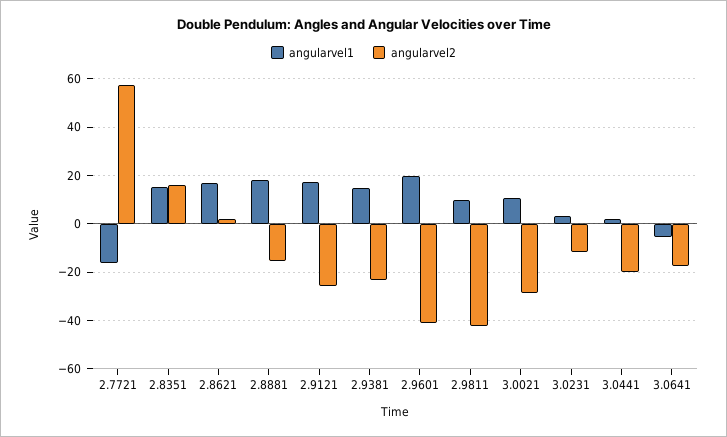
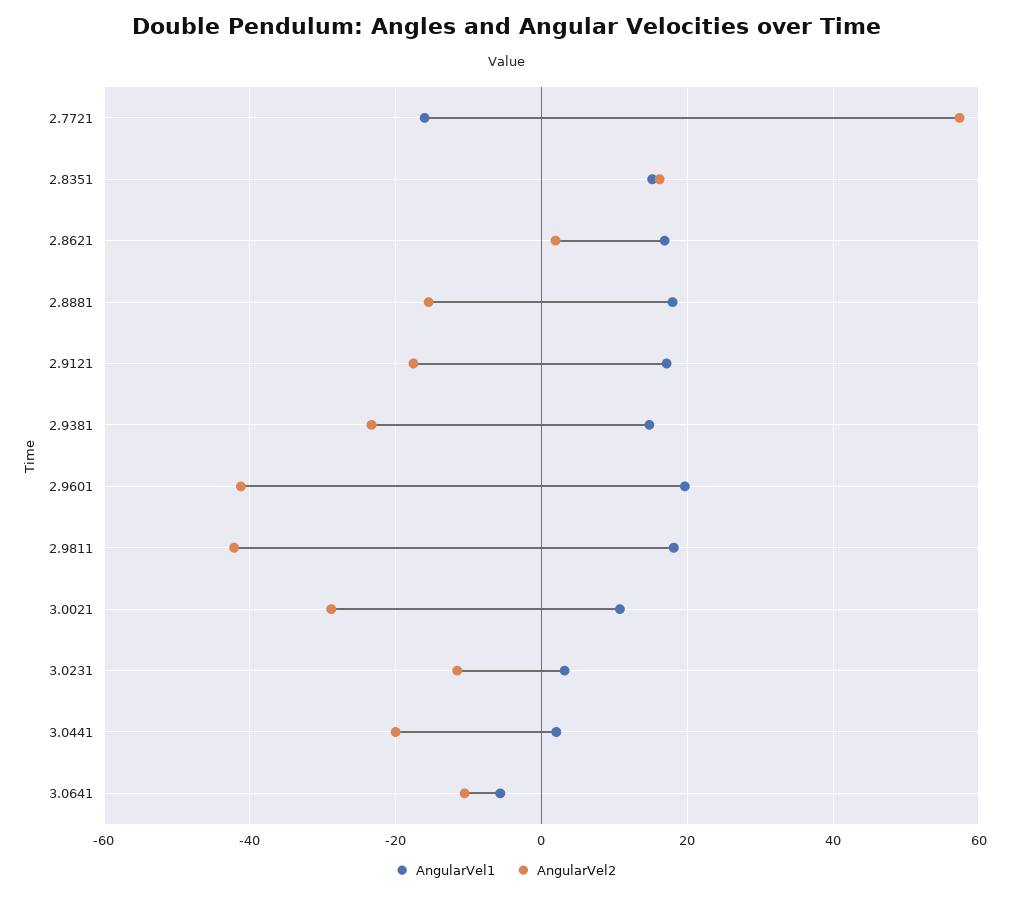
angularvel2, 2.9121: -25 -> -18
angularvel1, 2.9811: 10 -> 18
angularvel2, 3.0641: -17.5 -> -10

